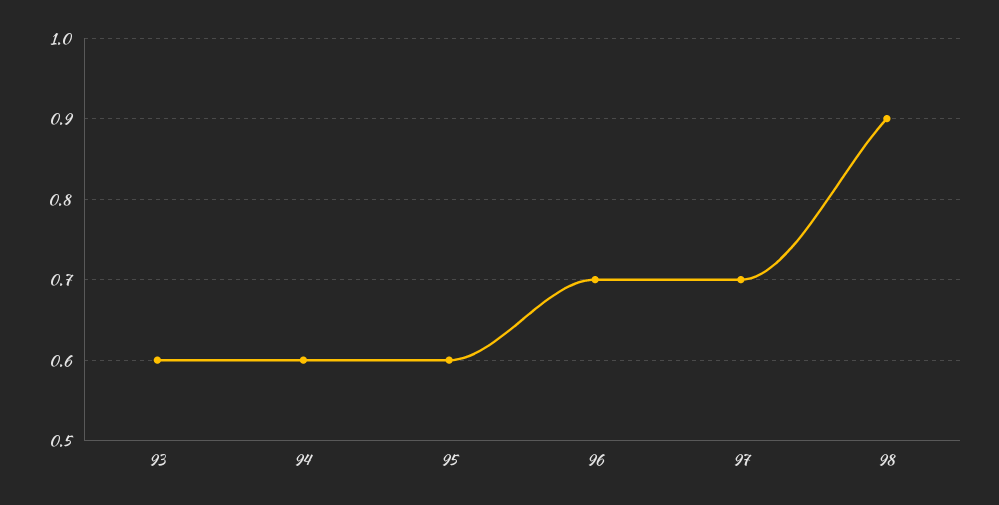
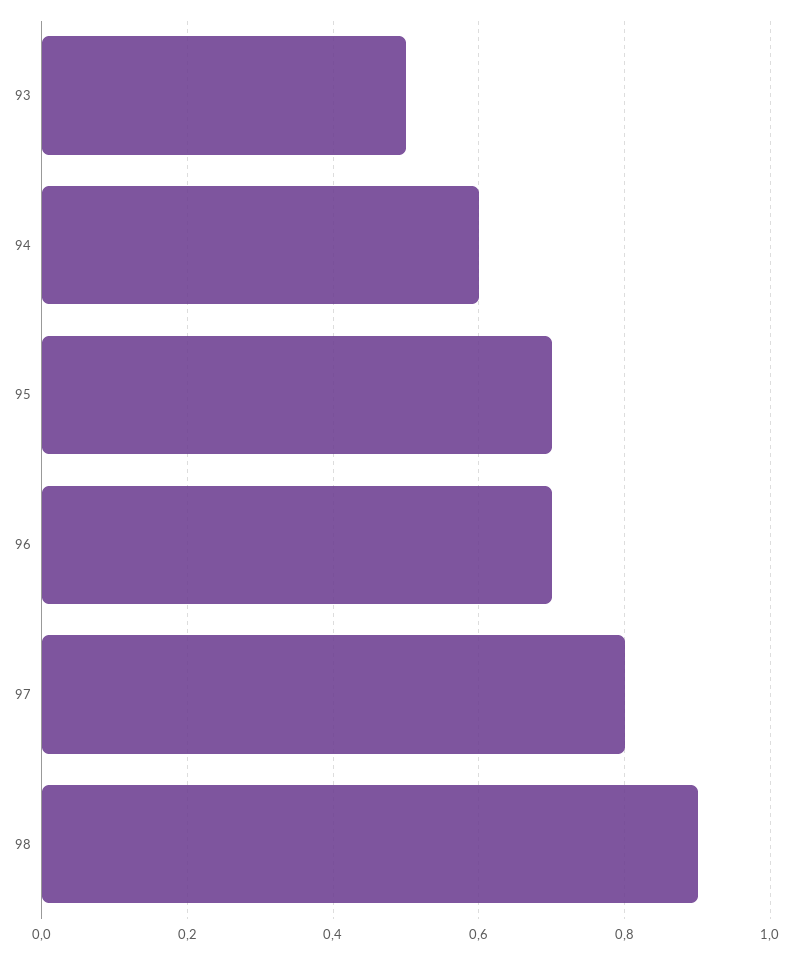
93: 0.6 -> 0.5
95: 0.6 -> 0.7
97: 0.7 -> 0.8

